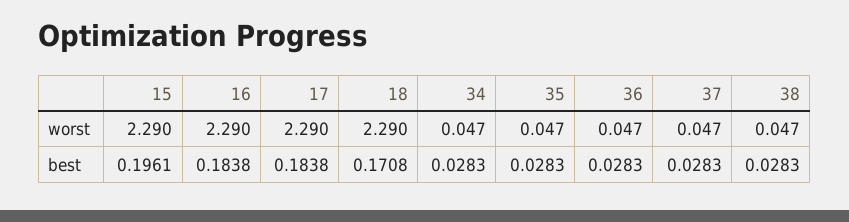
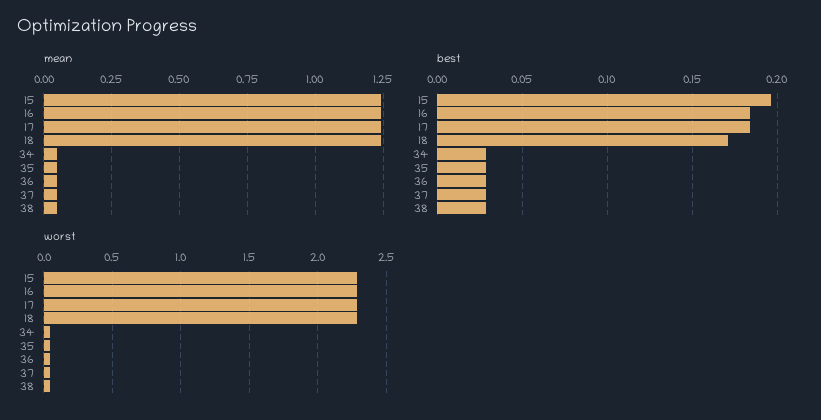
mean, 15: none -> 1.25
mean, 16: none -> 1.25
mean, 17: none -> 1.25
mean, 18: none -> 1.25
mean, 34: none -> 0.05
mean, 35: none -> 0.05
mean, 36: none -> 0.05
mean, 37: none -> 0.05
mean, 38: none -> 0.05

